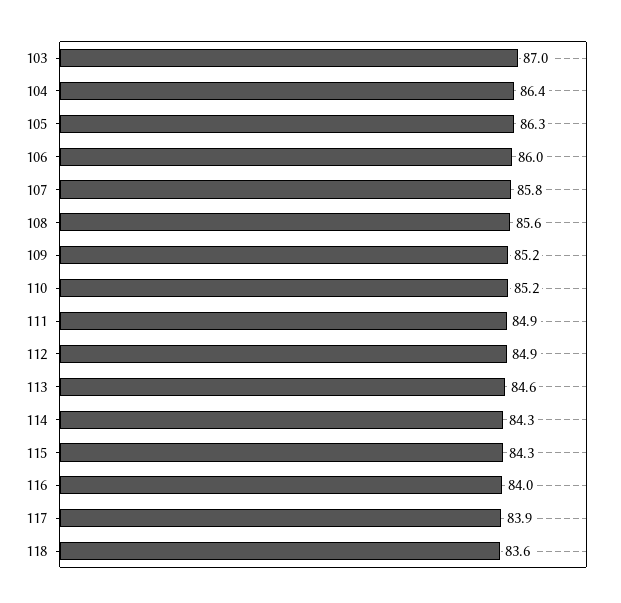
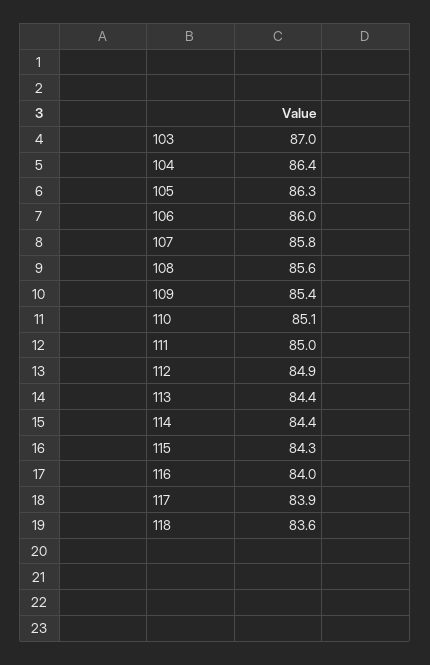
109: 85.2 -> 85.4
110: 85.2 -> 85.1
111: 84.9 -> 85
113: 84.6 -> 84.4
114: 84.3 -> 84.4

